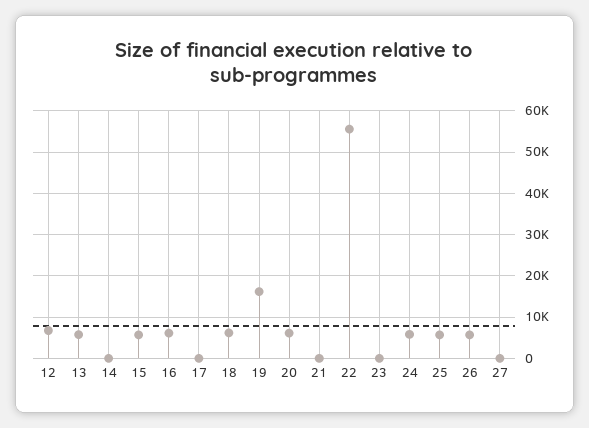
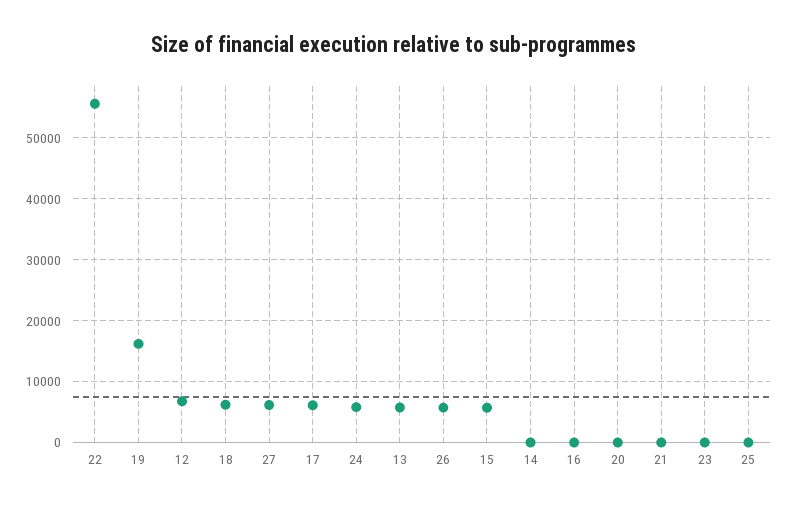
16: 6000 -> 0
17: 0 -> 6000
20: 6000 -> 0
25: 6000 -> 0
27: 0 -> 6000

